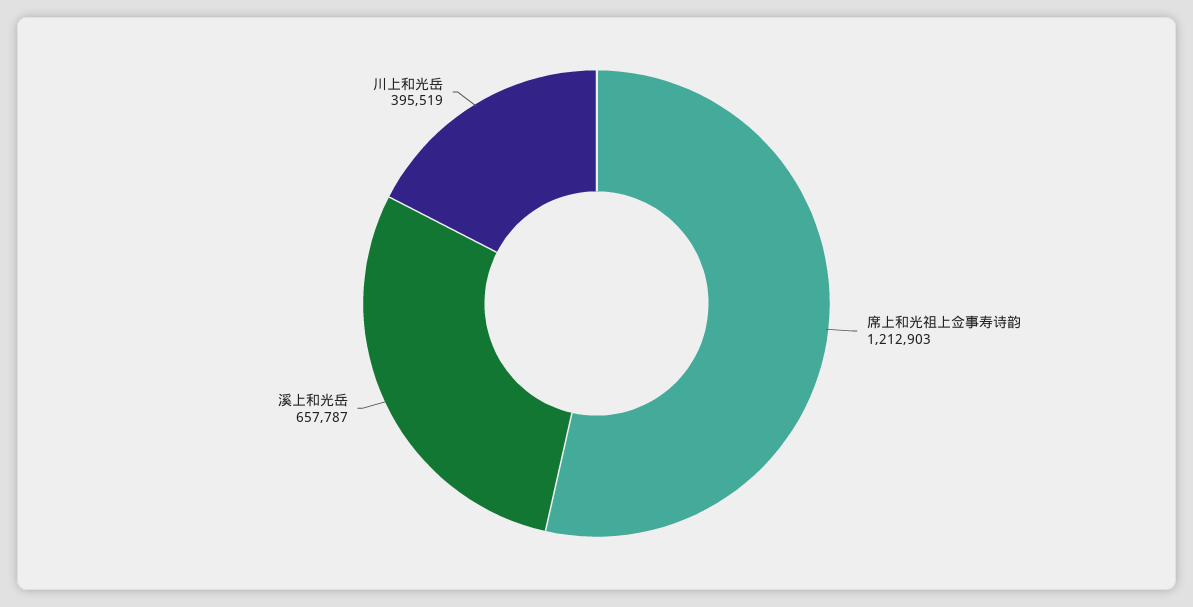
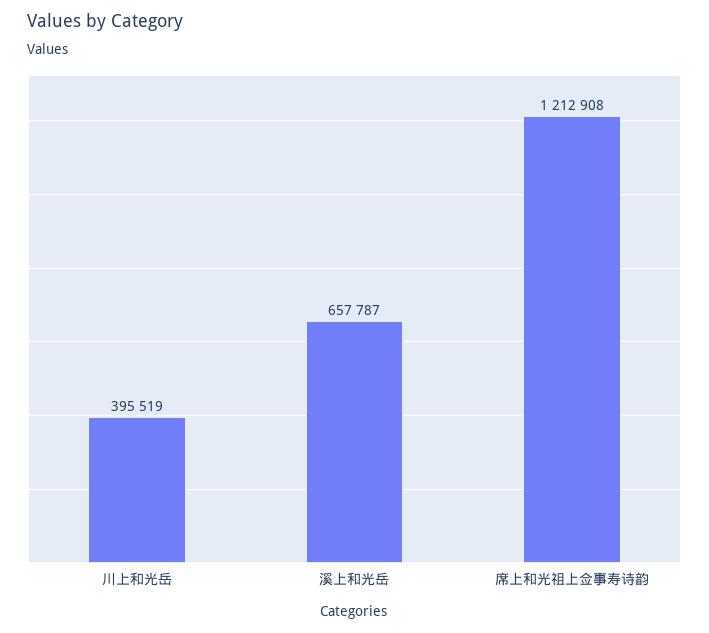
席上和光祖上佥事寿诗韵: 1212903 -> 1212908

